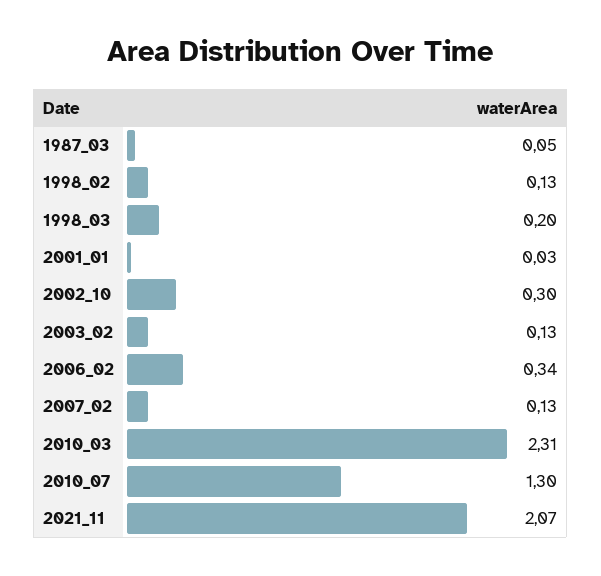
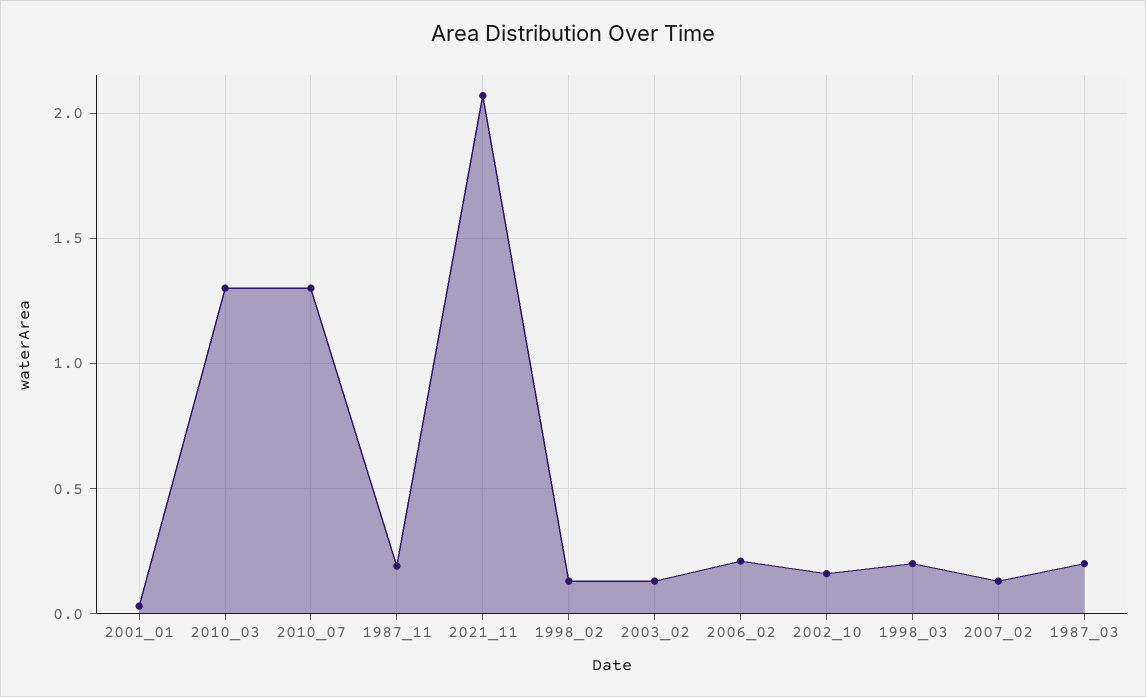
1987_03: 0.05 -> 0.2
2002_10: 0.3 -> 0.15
2006_02: 0.34 -> 0.2
2010_03: 2.31 -> 1.3
1987_11: none -> 0.2

